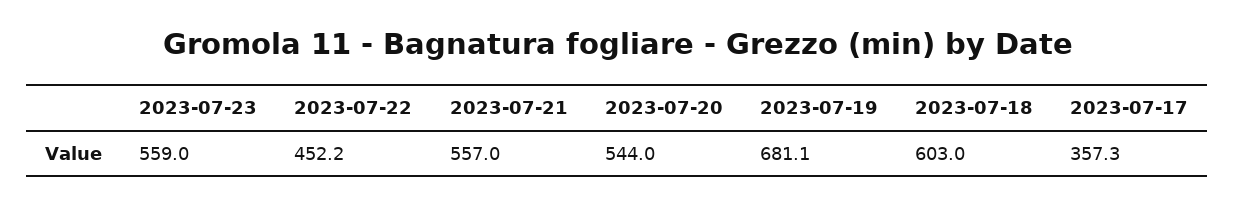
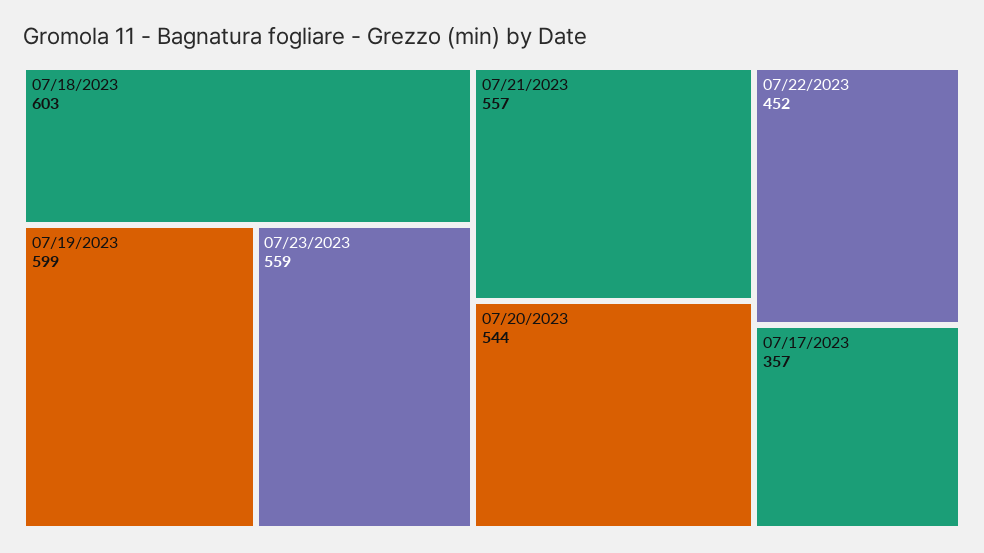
2023-07-19: 681.1 -> 599

